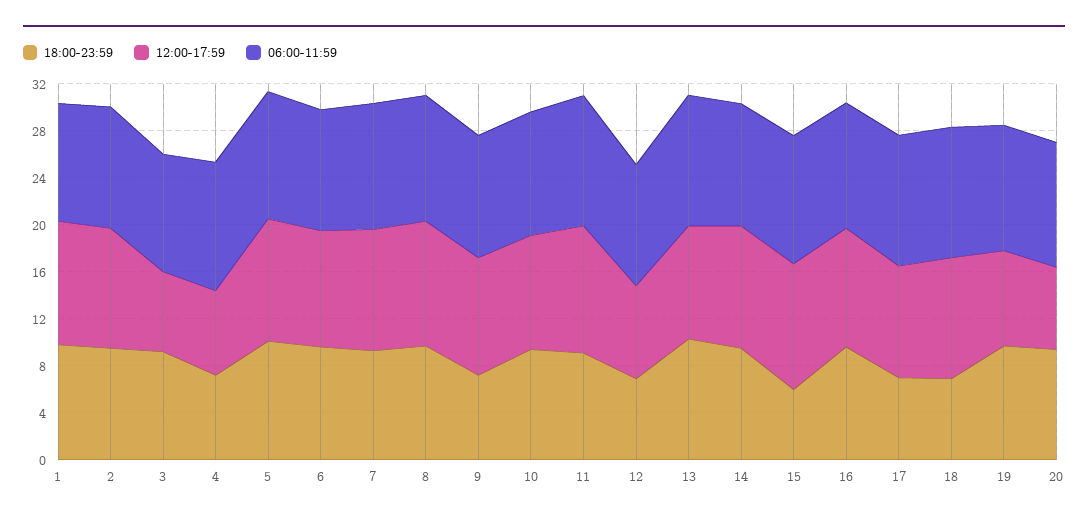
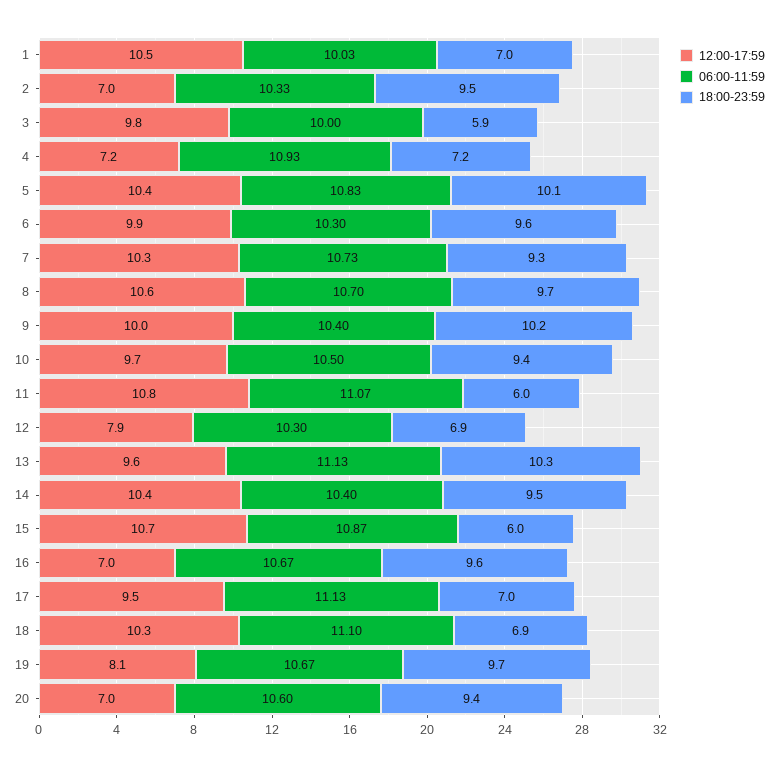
18:00-23:59, 1: 10 -> 7
12:00-17:59, 2: 10 -> 7
18:00-23:59, 3: 9 -> 5.9
12:00-17:59, 3: 7 -> 9.8
18:00-23:59, 9: 7 -> 10.2
18:00-23:59, 11: 9 -> 6
12:00-17:59, 16: 10 -> 7

